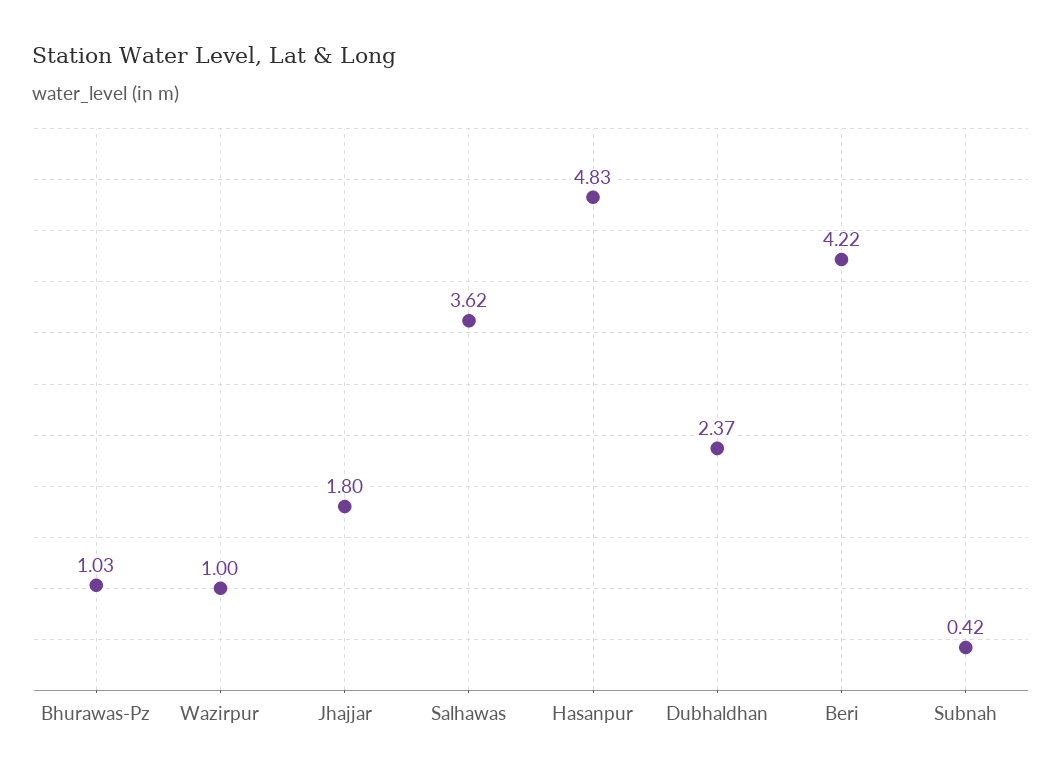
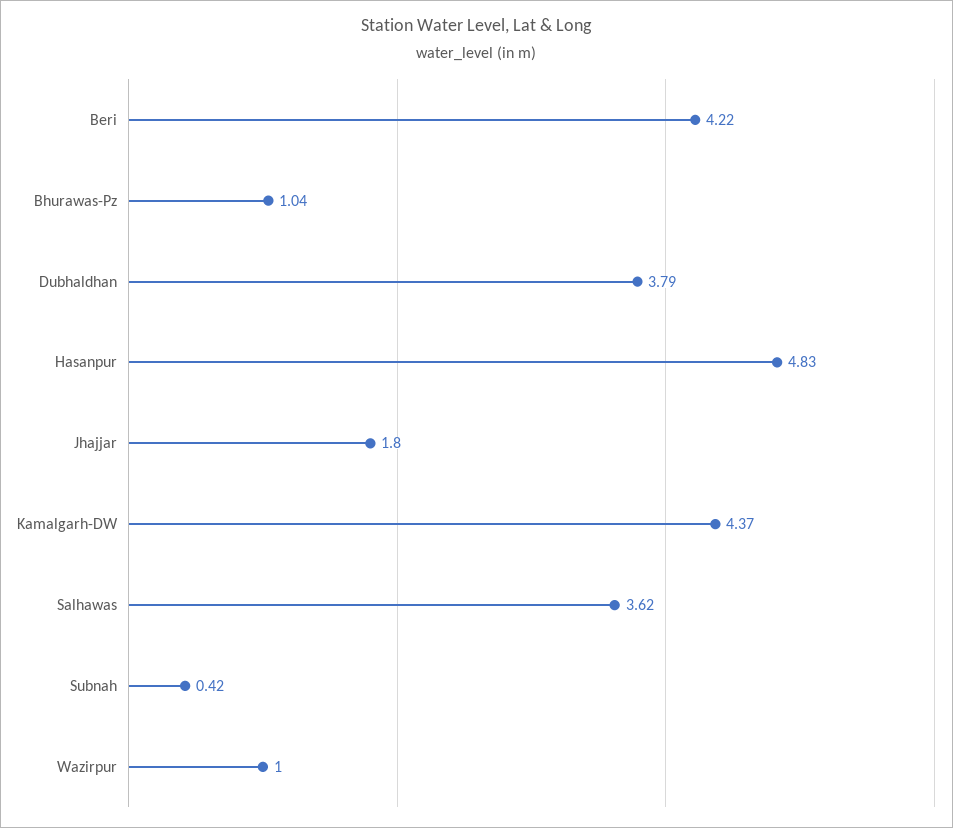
Bhurawas-Pz: 1.03 -> 1.04
Dubhaldhan: 2.37 -> 3.79
Kamalgarh-DW: none -> 4.37

